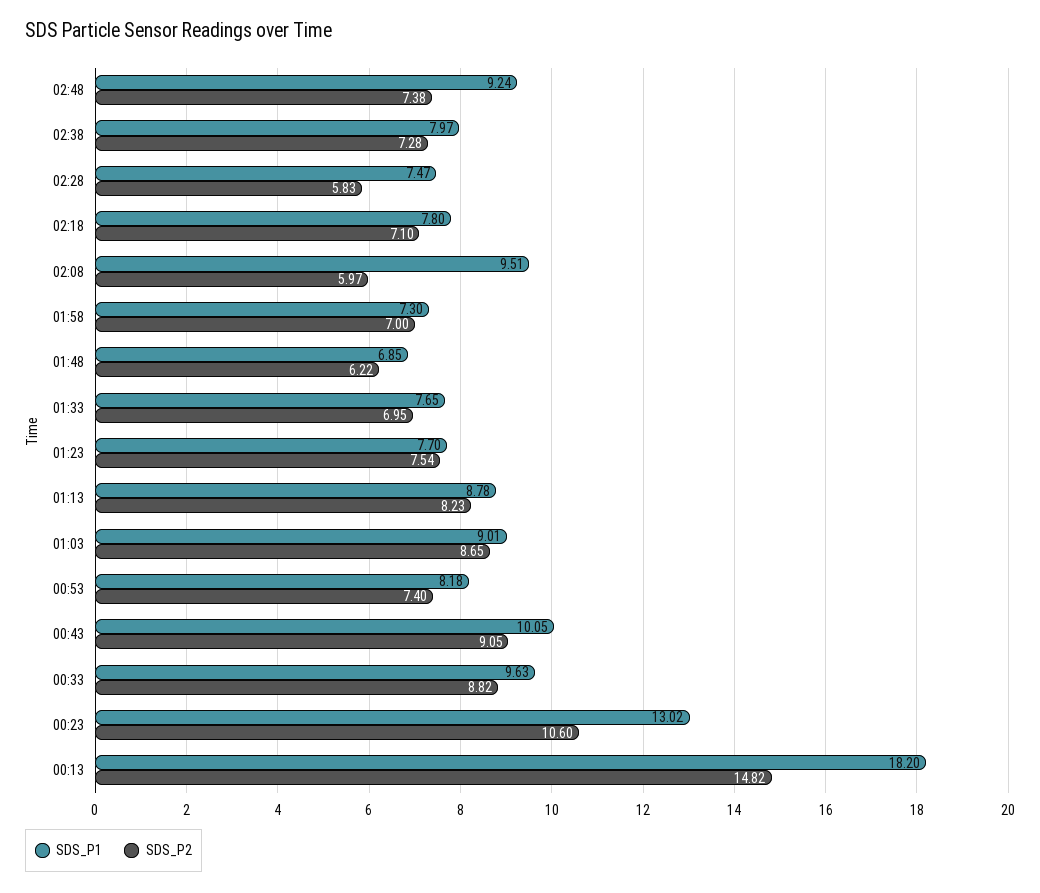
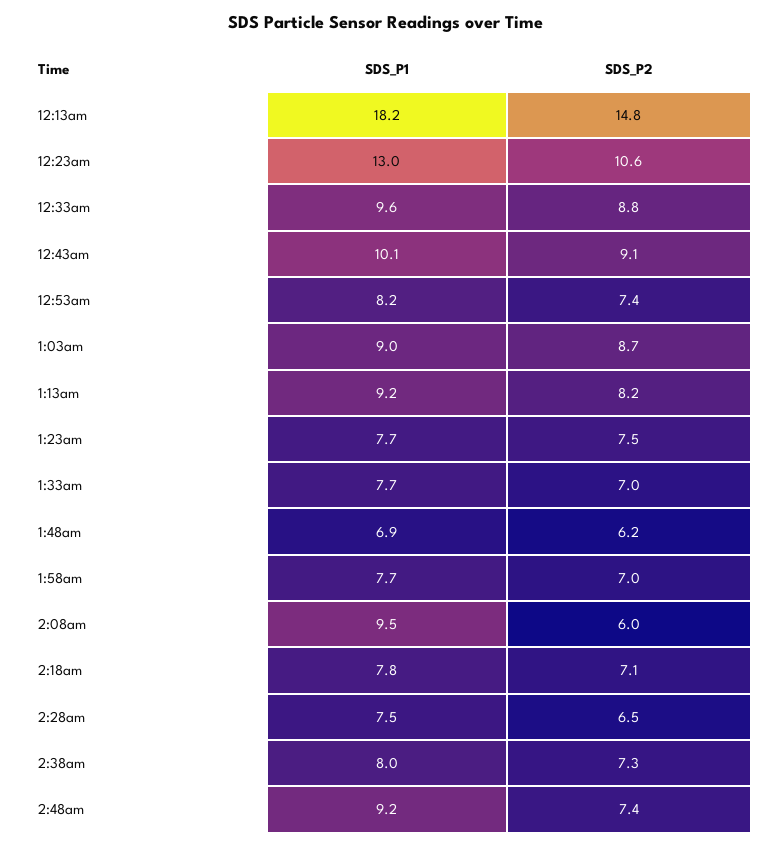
SDS_P2, 02:28: 5.83 -> 6.5
SDS_P1, 01:58: 7.3 -> 7.7
SDS_P1, 01:13: 8.78 -> 9.2

